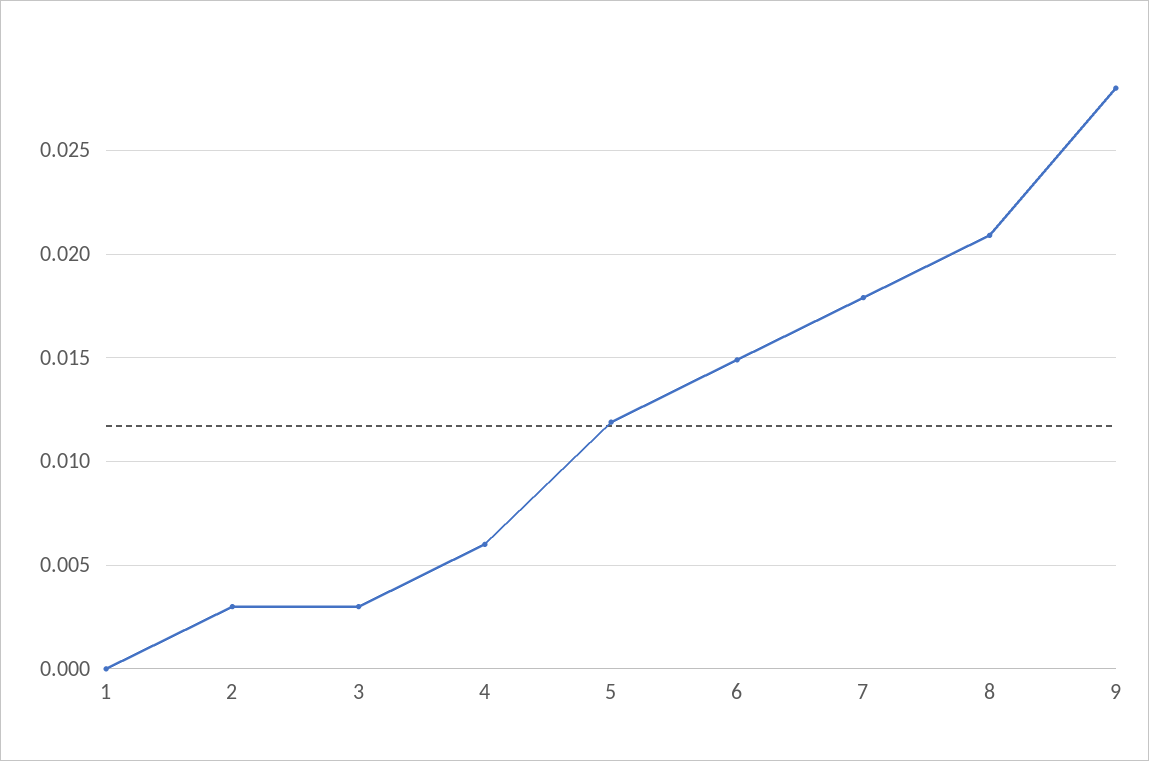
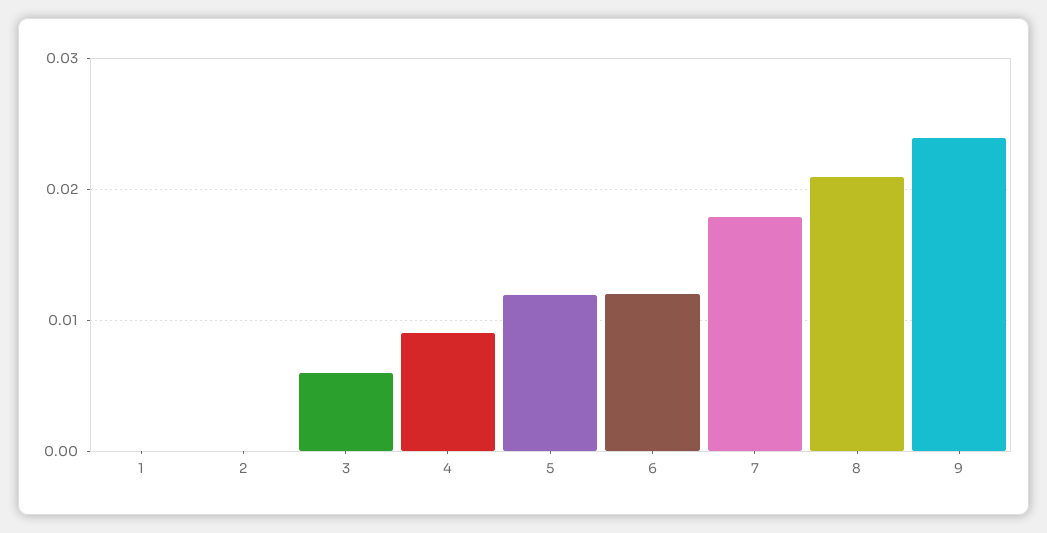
2: 0.003 -> 0
3: 0.003 -> 0.006
4: 0.006 -> 0.009
6: 0.015 -> 0.012
9: 0.028 -> 0.024

